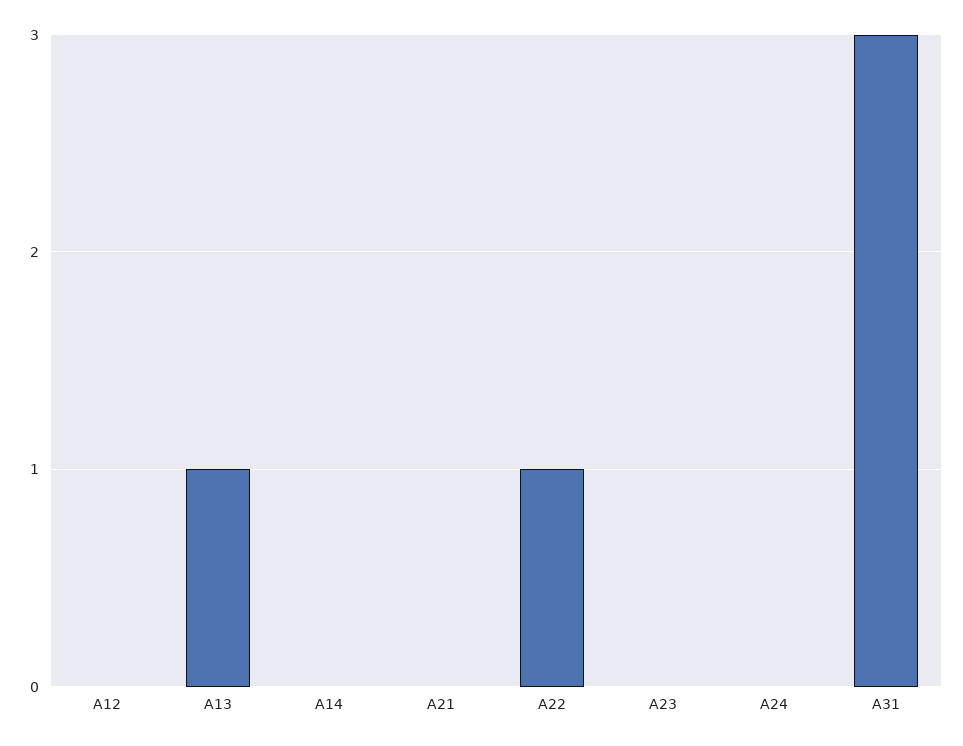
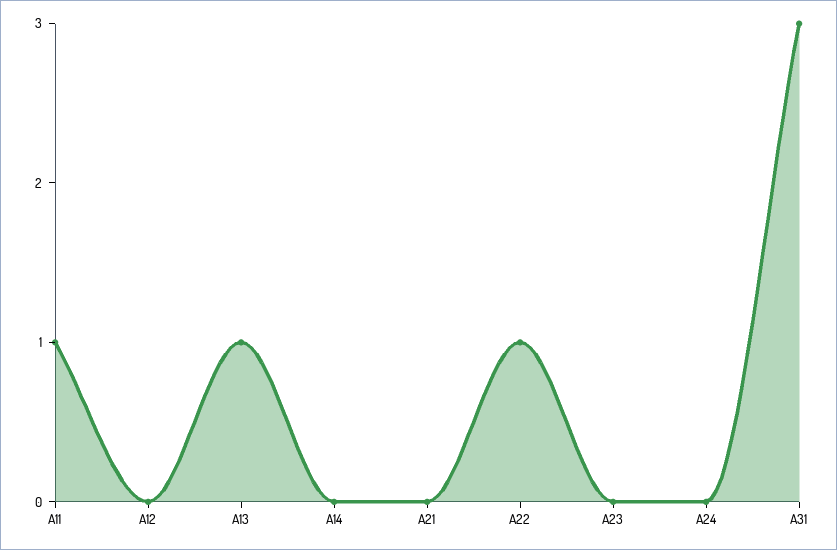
A11: none -> 1

